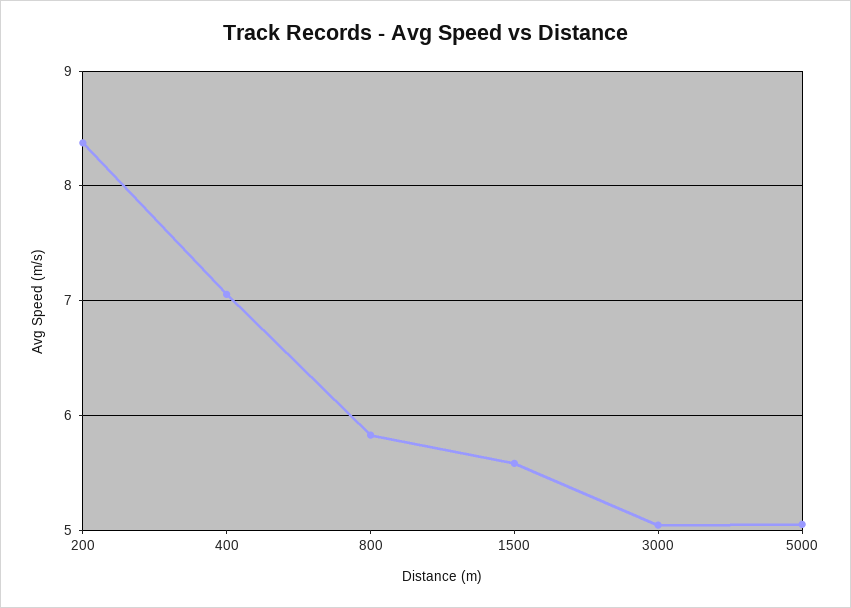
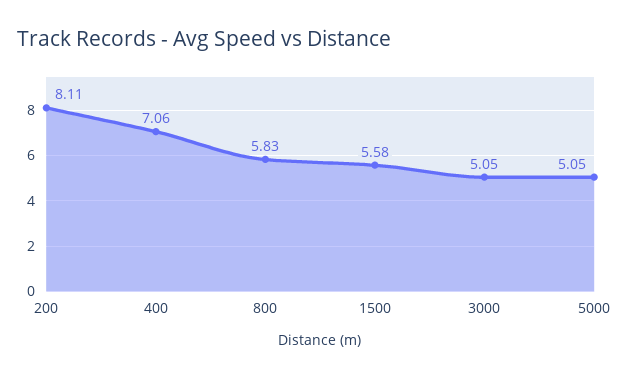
200: 8.4 -> 8.11

